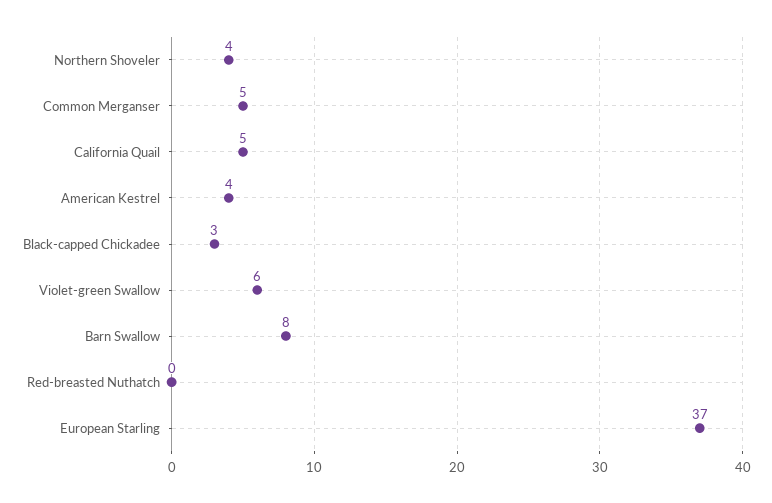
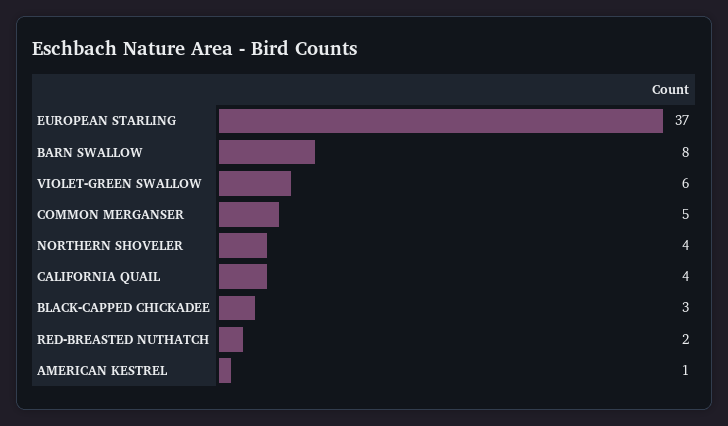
California Quail: 5 -> 4
American Kestrel: 4 -> 1
Red-breasted Nuthatch: 0 -> 2

